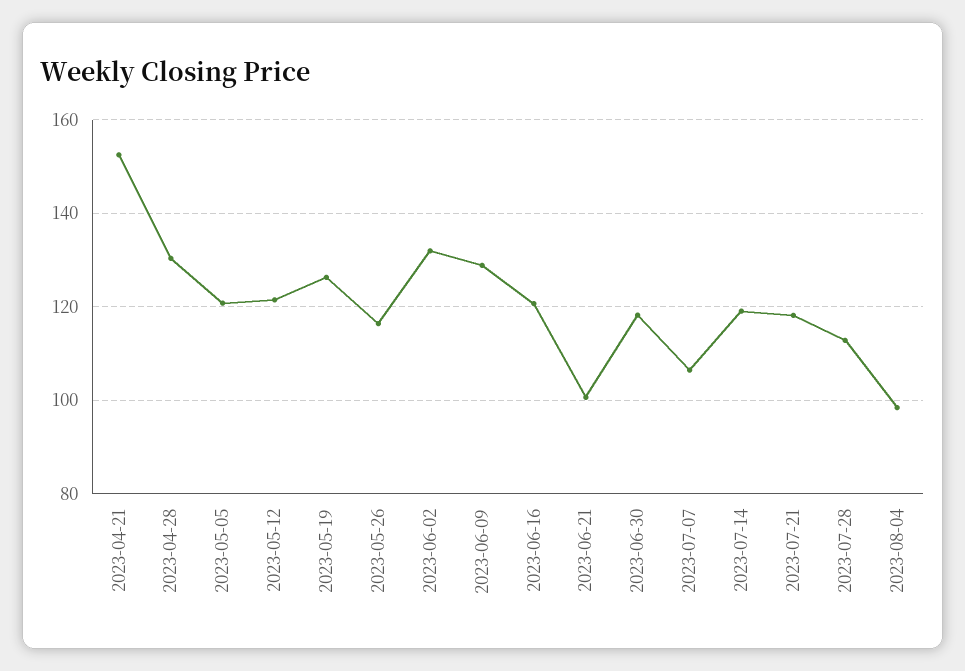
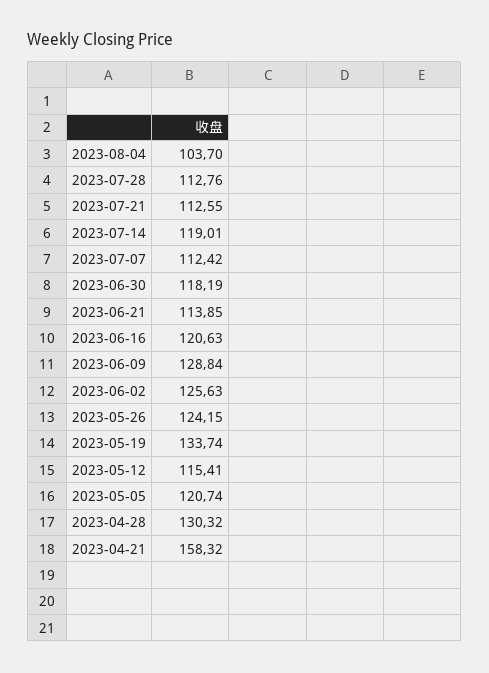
2023-04-21: 152 -> 158.32
2023-05-12: 122 -> 115.41
2023-05-19: 126 -> 133.74
2023-05-26: 116 -> 124.15
2023-06-02: 132 -> 125.63
2023-06-21: 100 -> 113.85
2023-07-07: 106 -> 112.42
2023-07-21: 118 -> 112.55
2023-08-04: 98 -> 103.7

